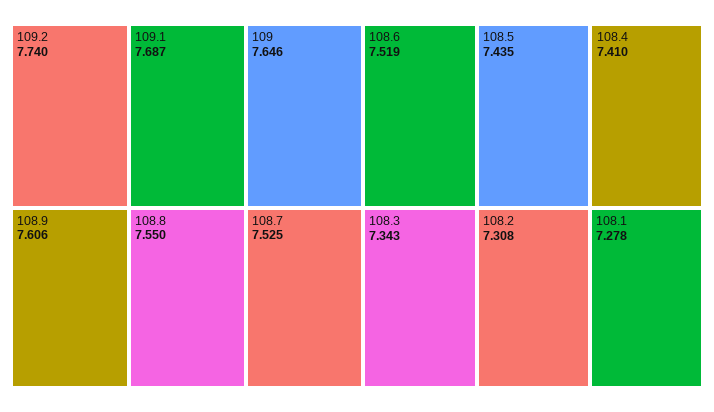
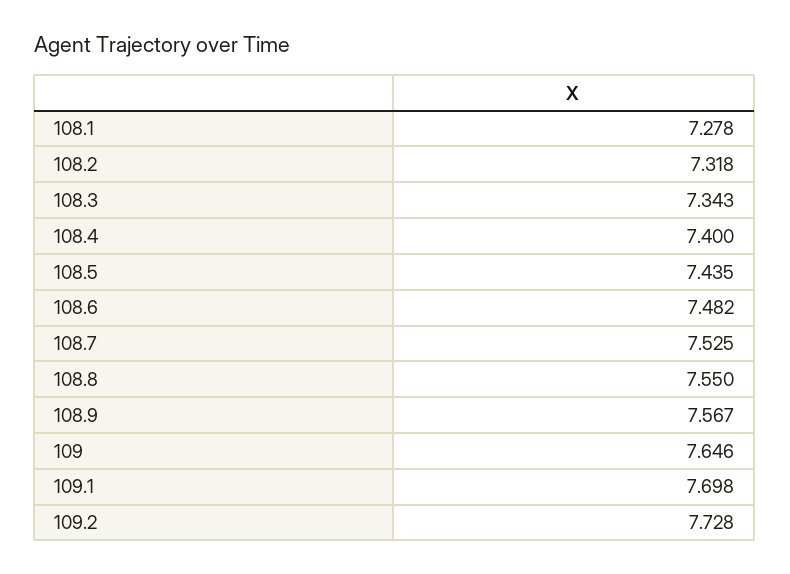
109.2: 7.74 -> 7.728
109.1: 7.687 -> 7.698
108.9: 7.606 -> 7.567
108.6: 7.519 -> 7.482
108.4: 7.41 -> 7.4
108.2: 7.308 -> 7.318

